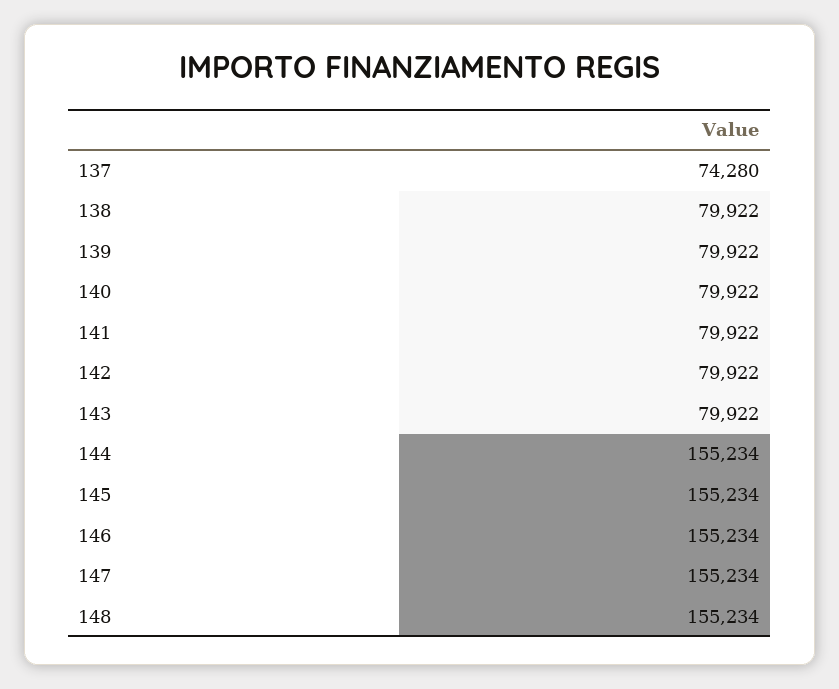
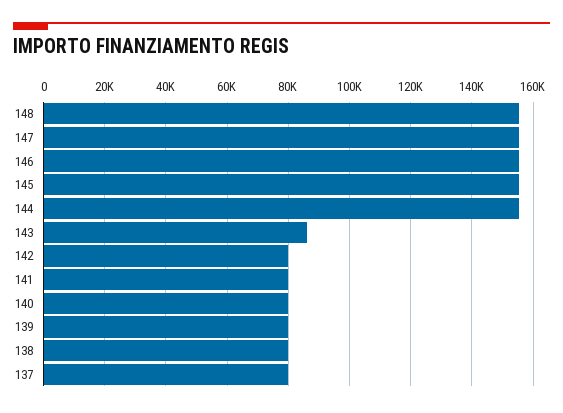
137: 74280 -> 80000
143: 79922 -> 86000

